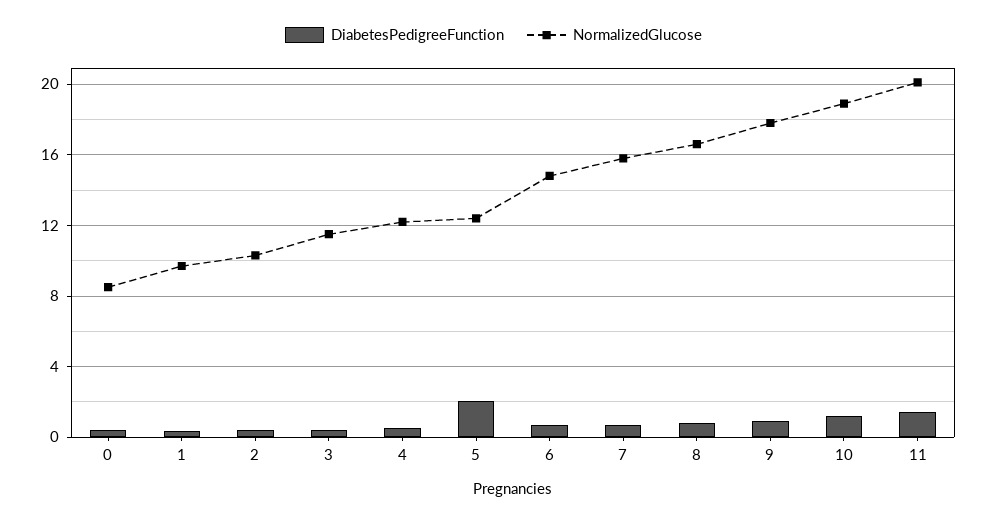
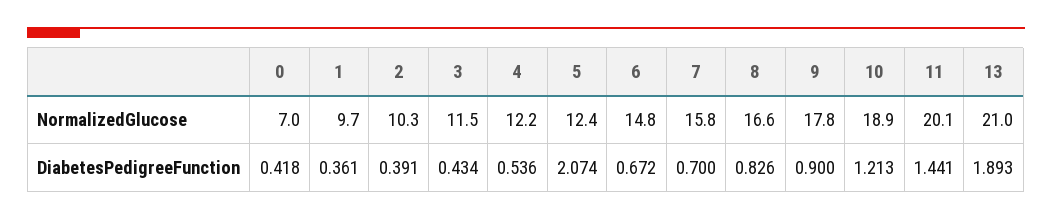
NormalizedGlucose, 0: 8.5 -> 7
NormalizedGlucose, 13: none -> 21
DiabetesPedigreeFunction, 13: none -> 1.893

